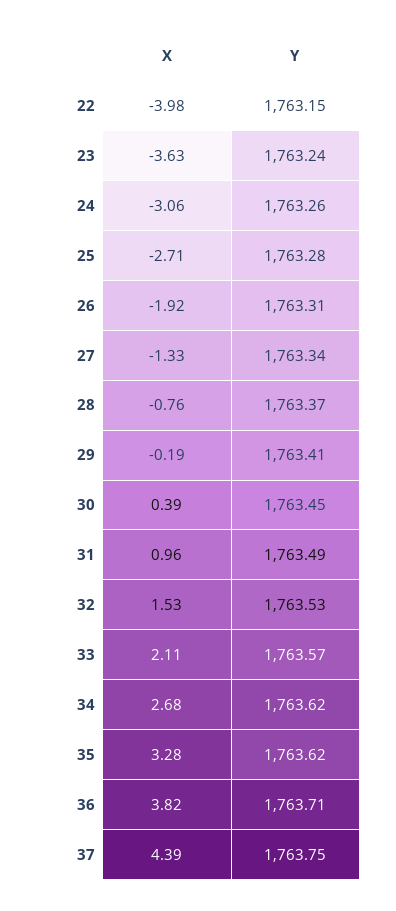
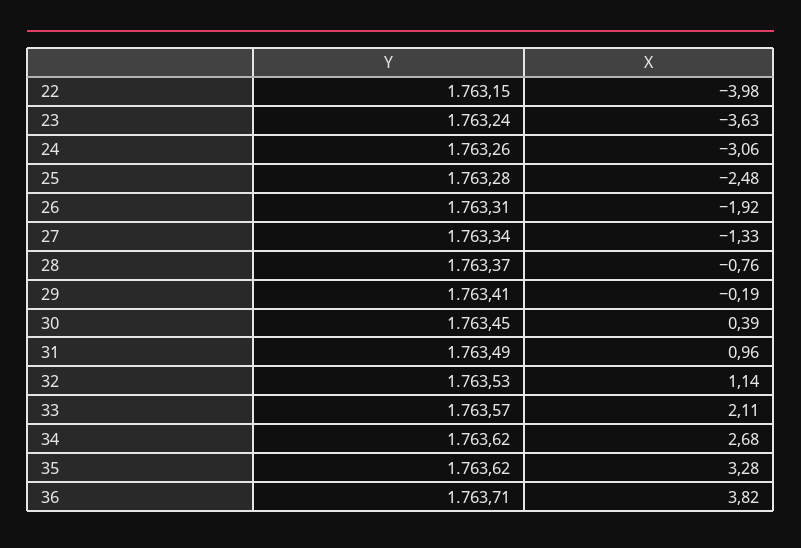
X, 25: -2.71 -> -2.48
X, 32: 1.53 -> 1.14
X, 37: 4.39 -> none
Y, 37: 1763.75 -> none

